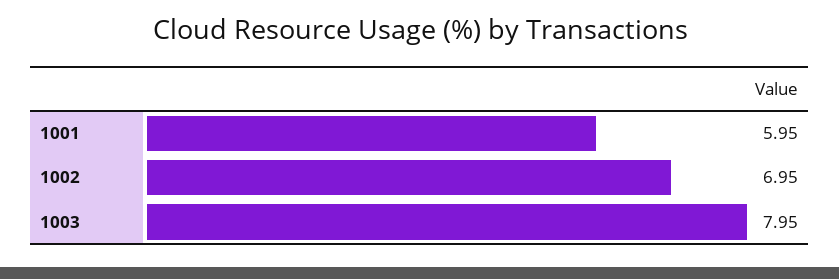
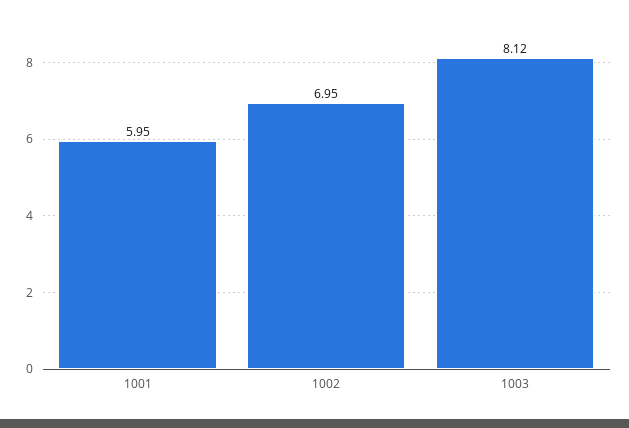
1003: 7.95 -> 8.12

